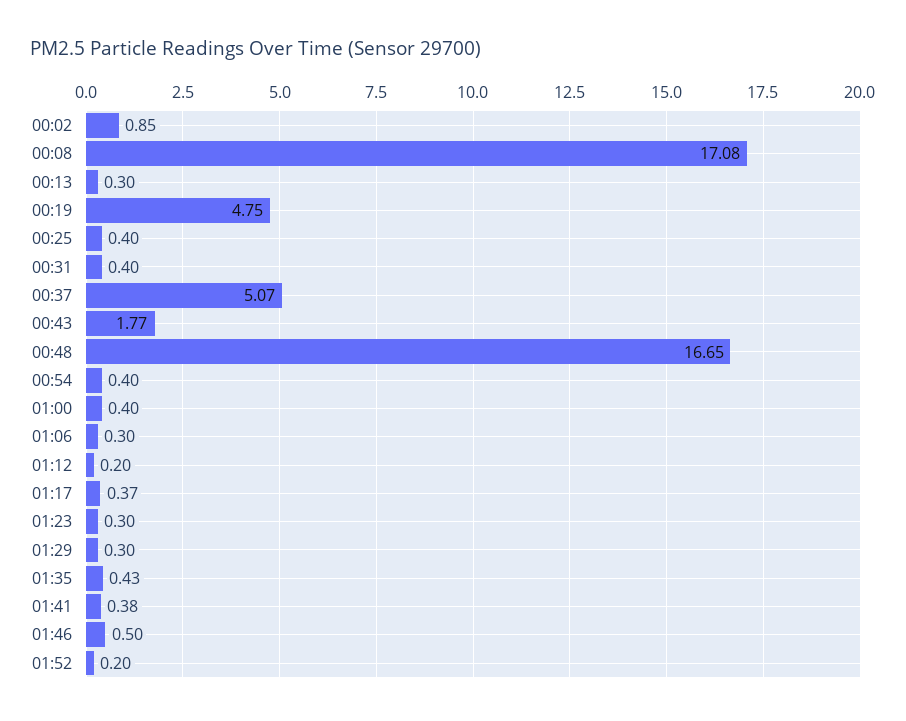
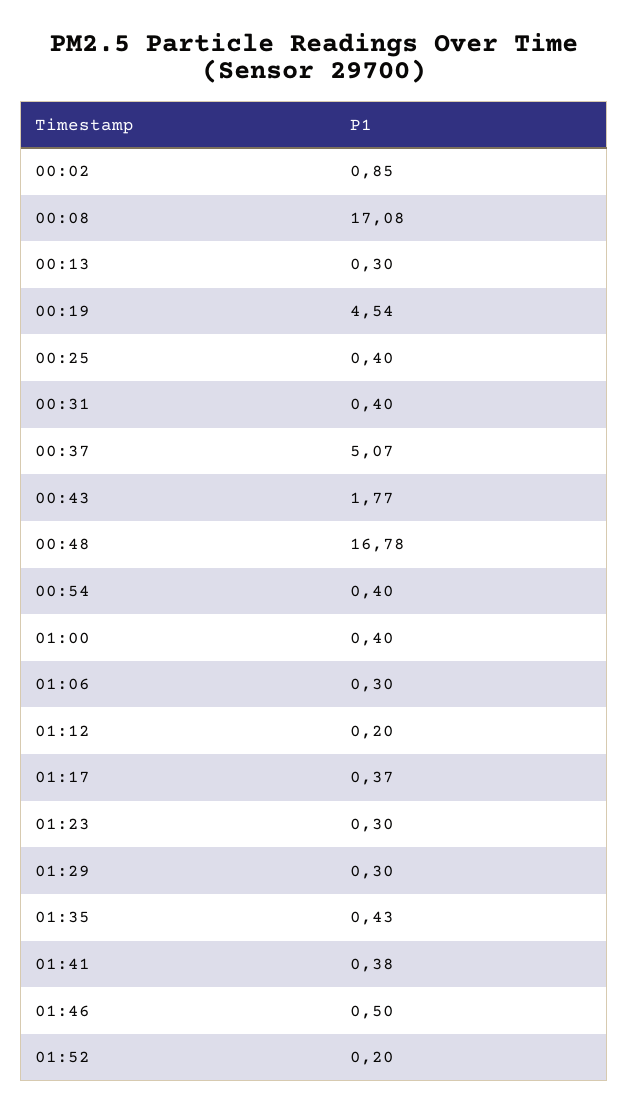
00:19: 4.75 -> 4.54
00:48: 16.65 -> 16.78

